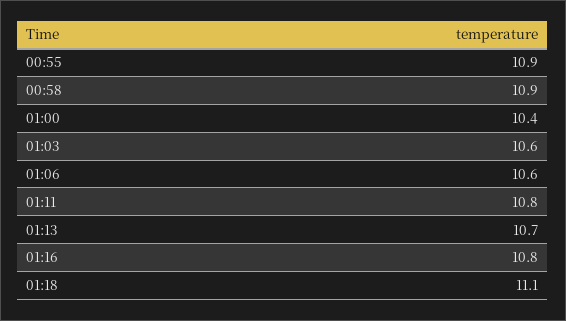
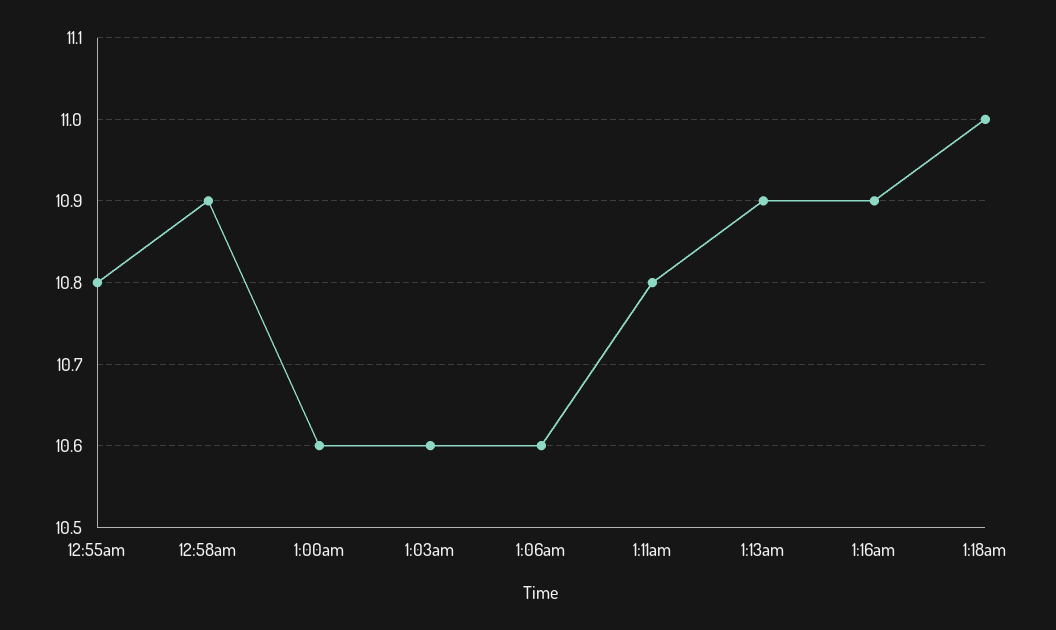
00:55: 10.9 -> 10.8
01:00: 10.4 -> 10.6
01:13: 10.7 -> 10.9
01:16: 10.8 -> 10.9
01:18: 11.1 -> 11

